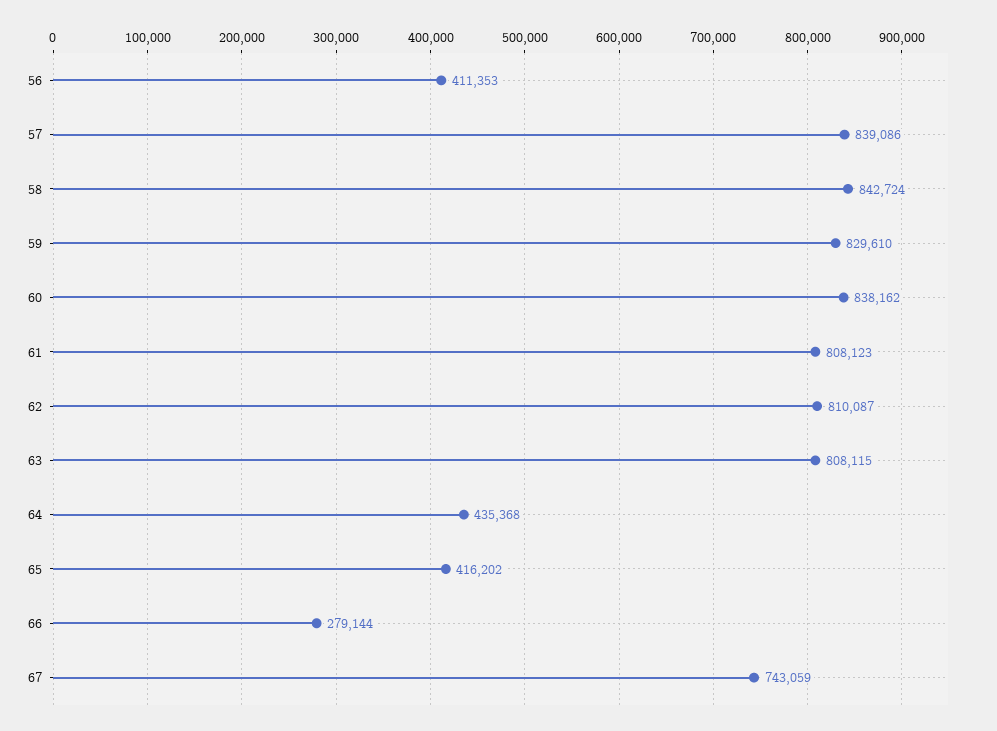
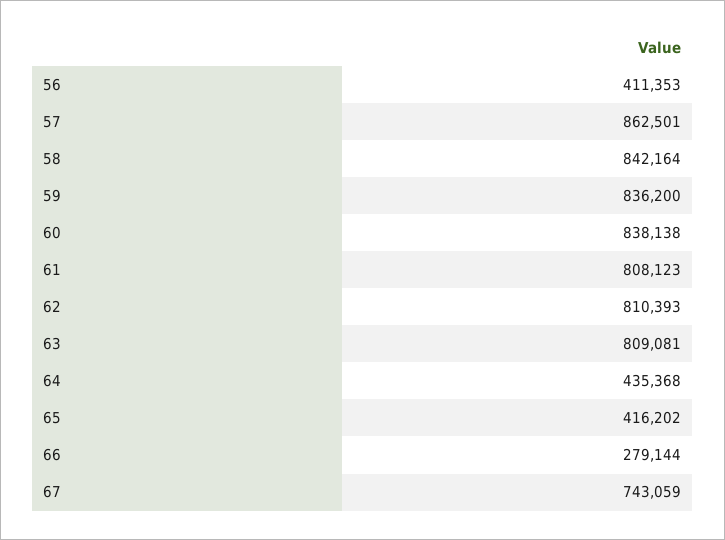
57: 839086 -> 862501
58: 842724 -> 842164
59: 829610 -> 836200
60: 838162 -> 838138
62: 810087 -> 810393
63: 808115 -> 809081

